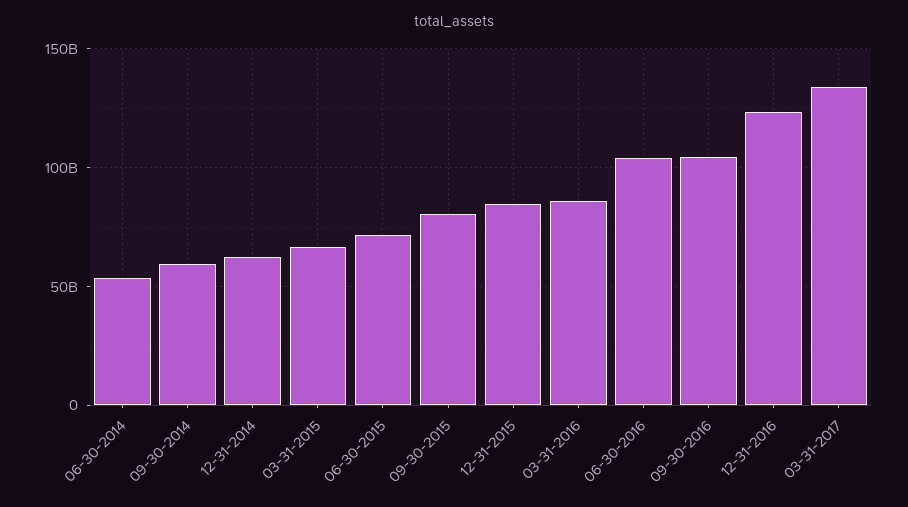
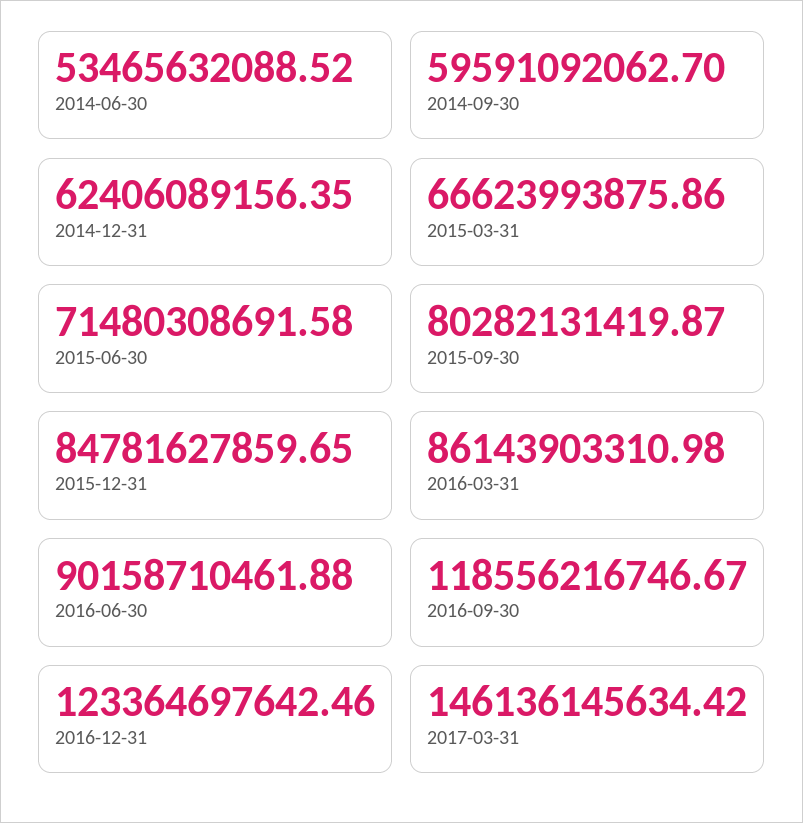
06-30-2016: 105000000000 -> 90158710461.88
09-30-2016: 105000000000 -> 118556216746.67
03-31-2017: 135000000000 -> 146136145634.42

